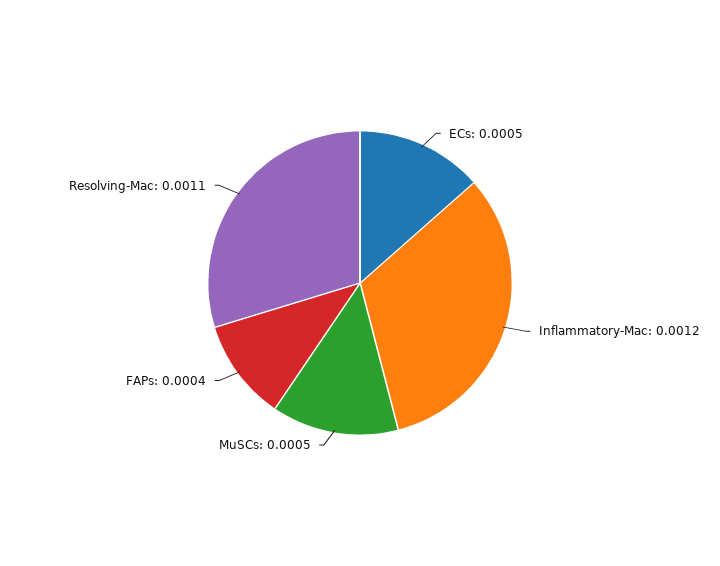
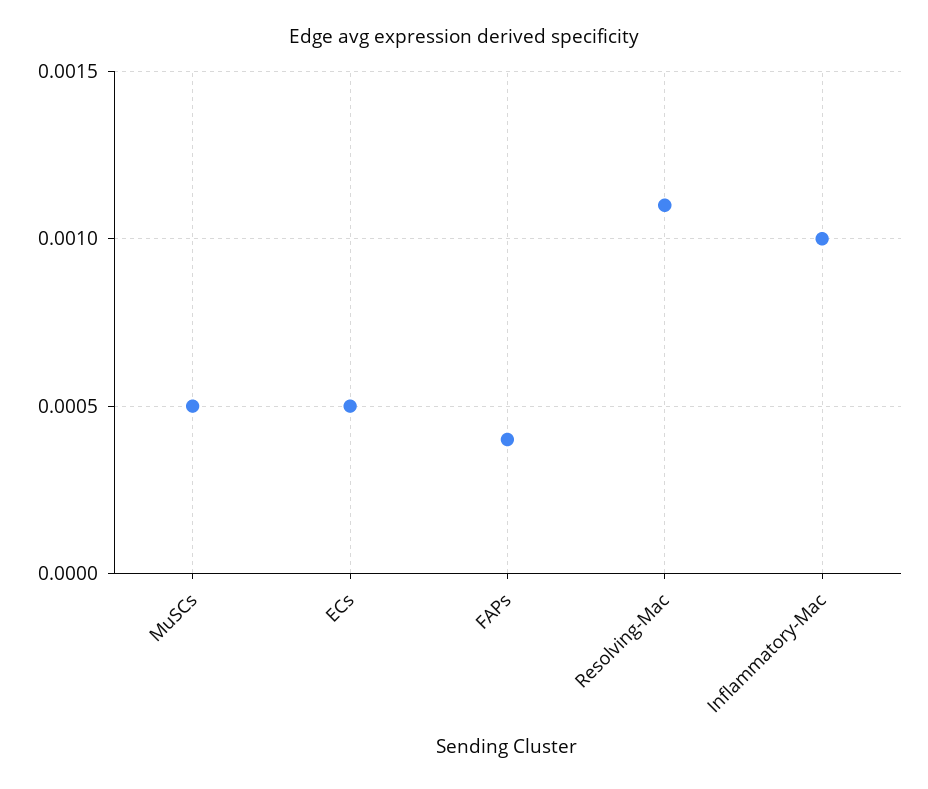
Inflammatory-Mac: 0.0012 -> 0.001

